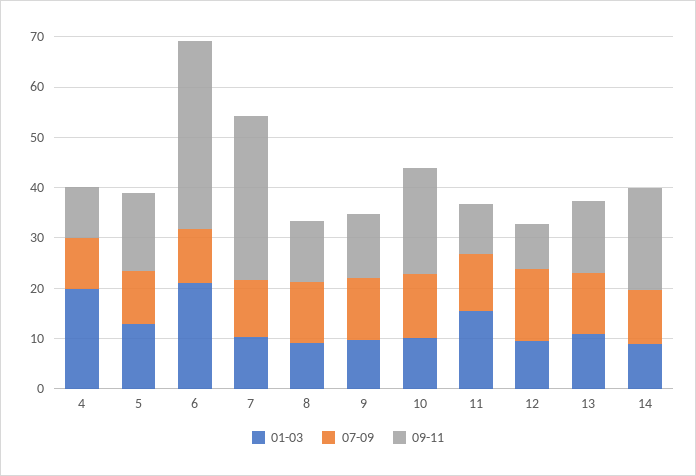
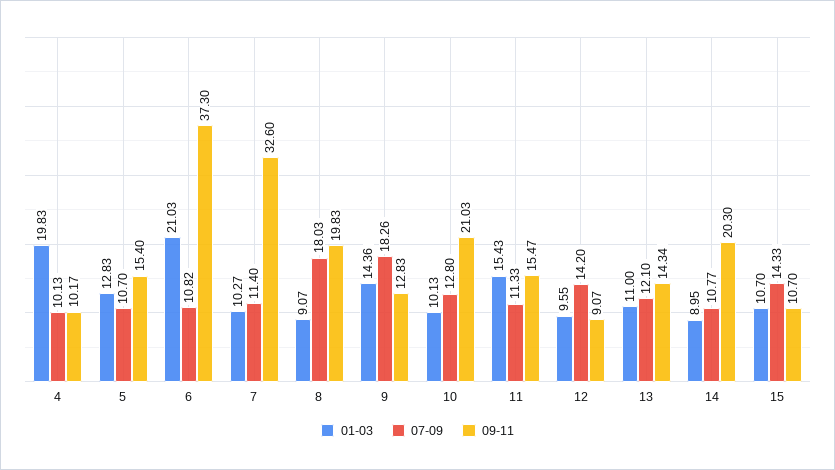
07-09, 8: 12 -> 18.03
09-11, 8: 12 -> 19.83
01-03, 9: 10 -> 14.36
07-09, 9: 12 -> 18.26
09-11, 11: 10 -> 15.47
01-03, 15: none -> 10.7
07-09, 15: none -> 14.33
09-11, 15: none -> 10.7

